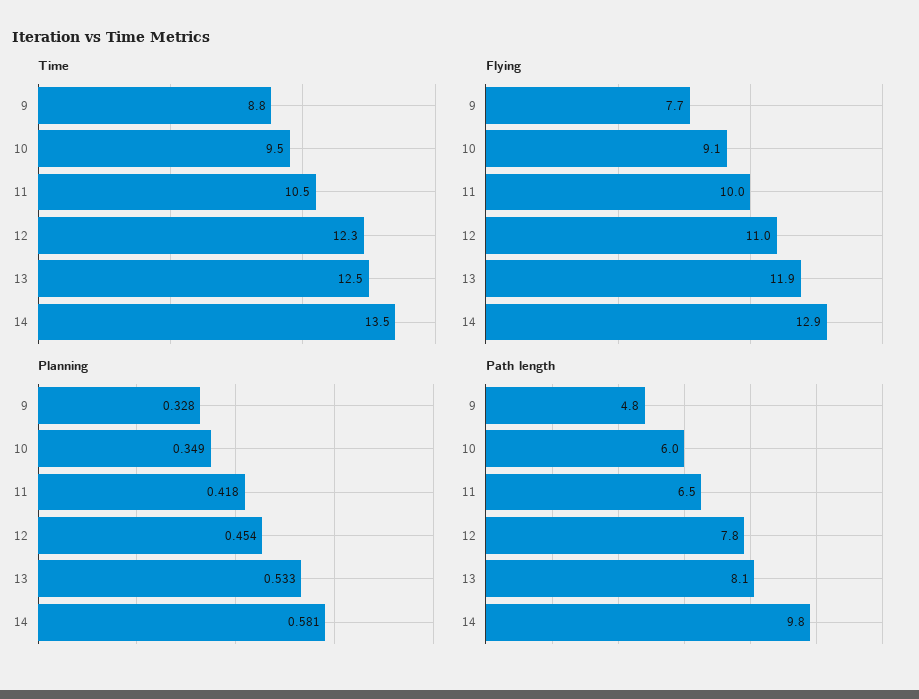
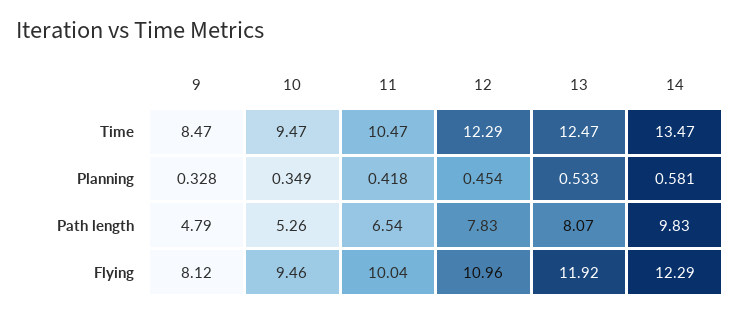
Time, 9: 8.8 -> 8.47
Flying, 9: 7.7 -> 8.12
Flying, 10: 9.1 -> 9.46
Flying, 14: 12.9 -> 12.29
Path length, 10: 6 -> 5.26

